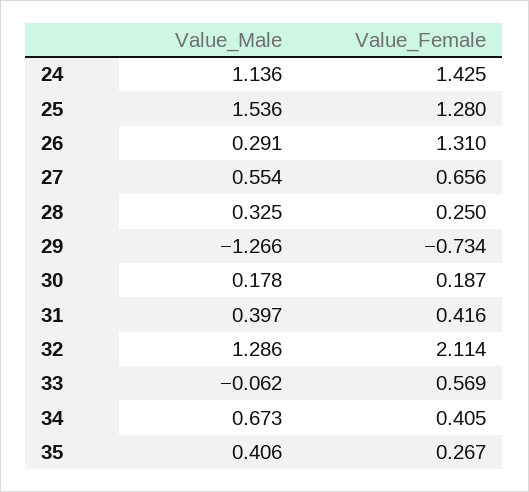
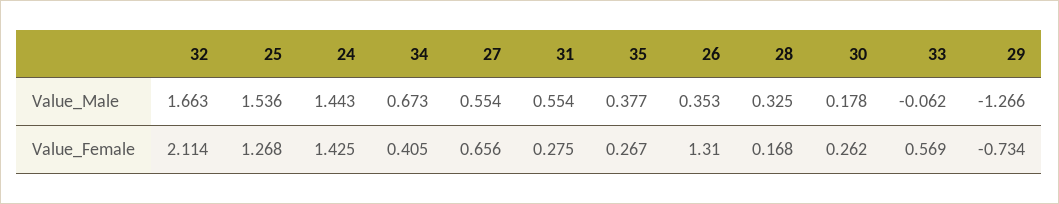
Value_Male, 24: 1.136 -> 1.443
Value_Female, 25: 1.28 -> 1.268
Value_Male, 26: 0.291 -> 0.353
Value_Female, 28: 0.25 -> 0.168
Value_Female, 30: 0.187 -> 0.262
Value_Male, 31: 0.397 -> 0.554
Value_Female, 31: 0.416 -> 0.275
Value_Male, 32: 1.286 -> 1.663
Value_Male, 35: 0.406 -> 0.377

